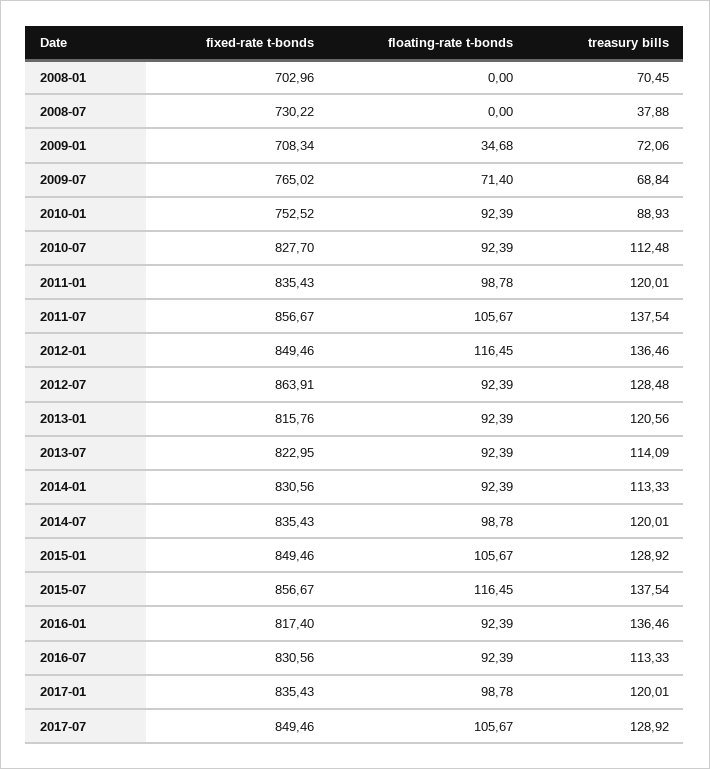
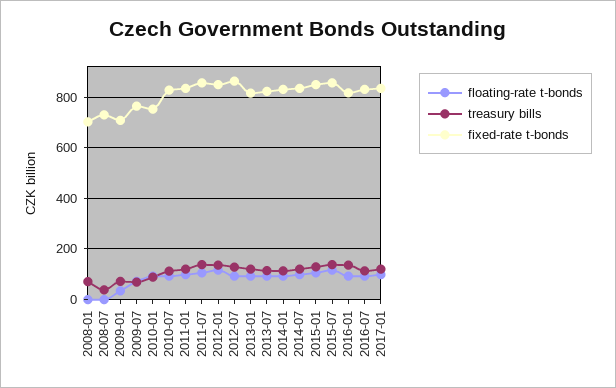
fixed-rate t-bonds, 2017-07: 849.46 -> none
floating-rate t-bonds, 2017-07: 105.67 -> none
treasury bills, 2017-07: 128.92 -> none

